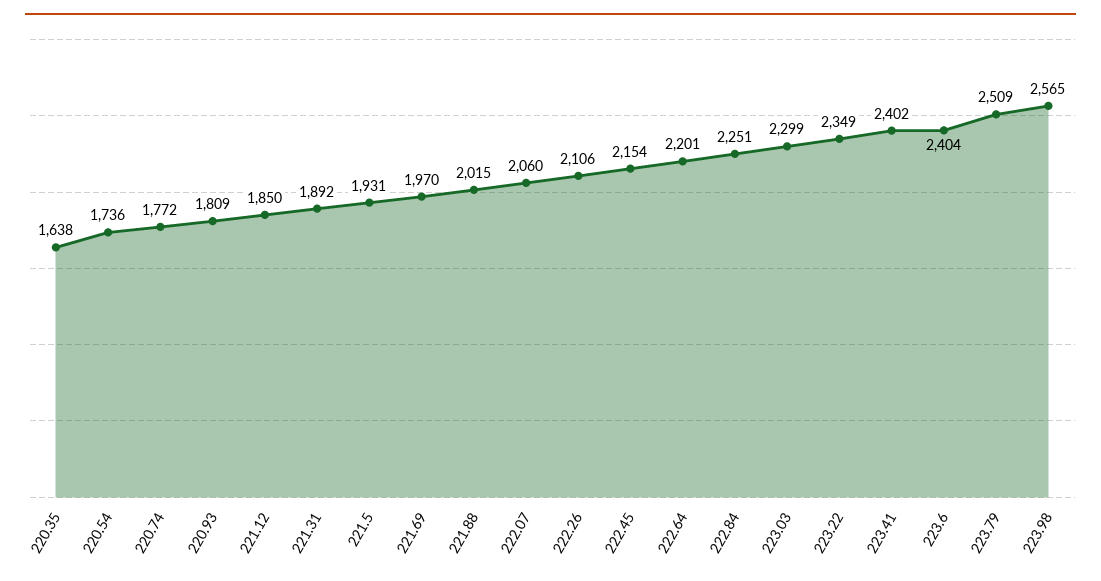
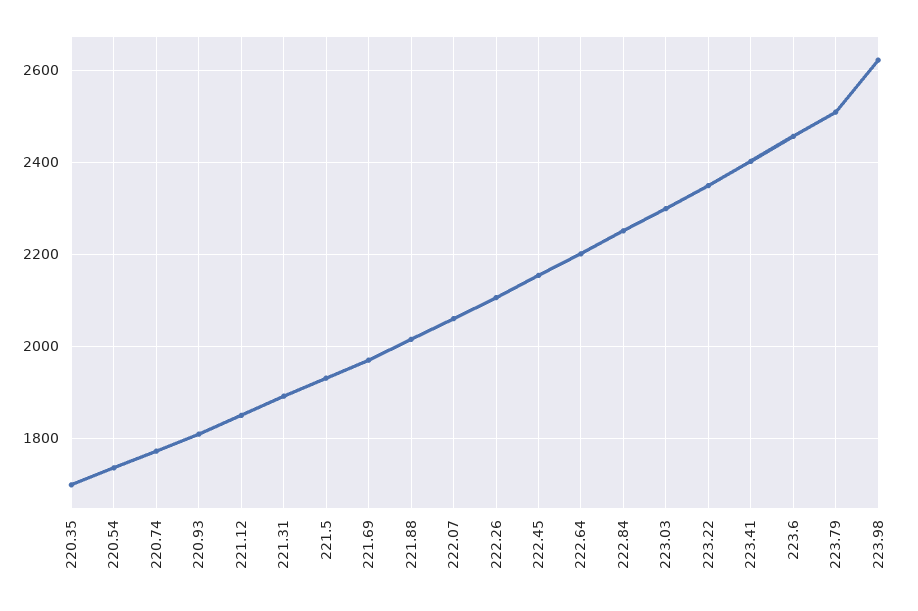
220.35: 1638 -> 1700
223.6: 2404 -> 2460
223.98: 2565 -> 2620

